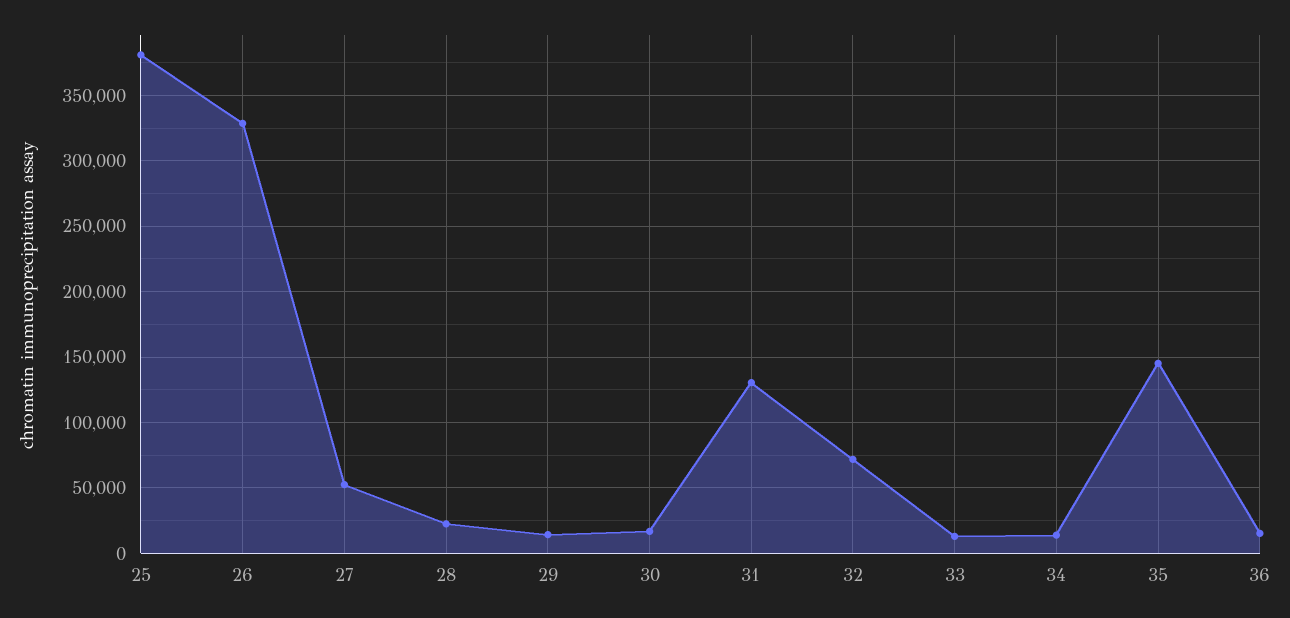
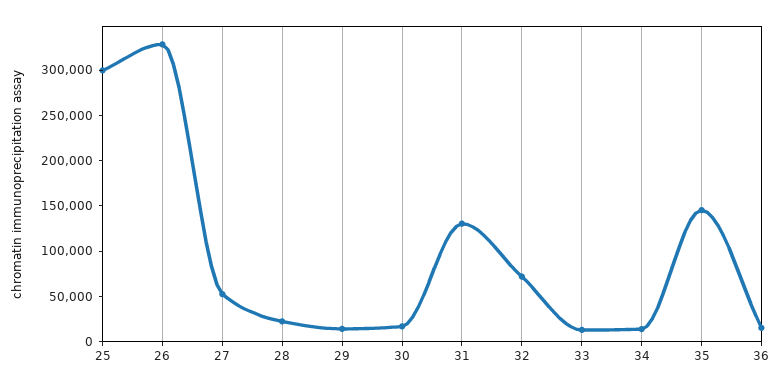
25: 380000 -> 300000

